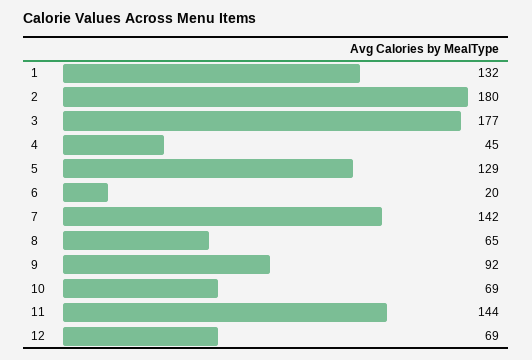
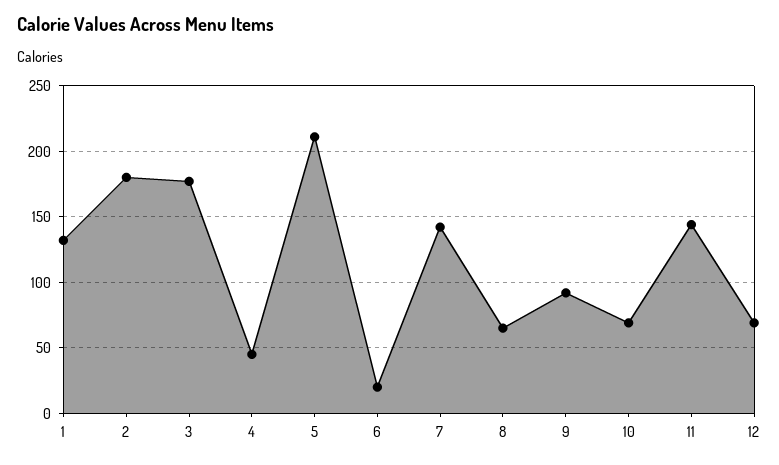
5: 129 -> 210

